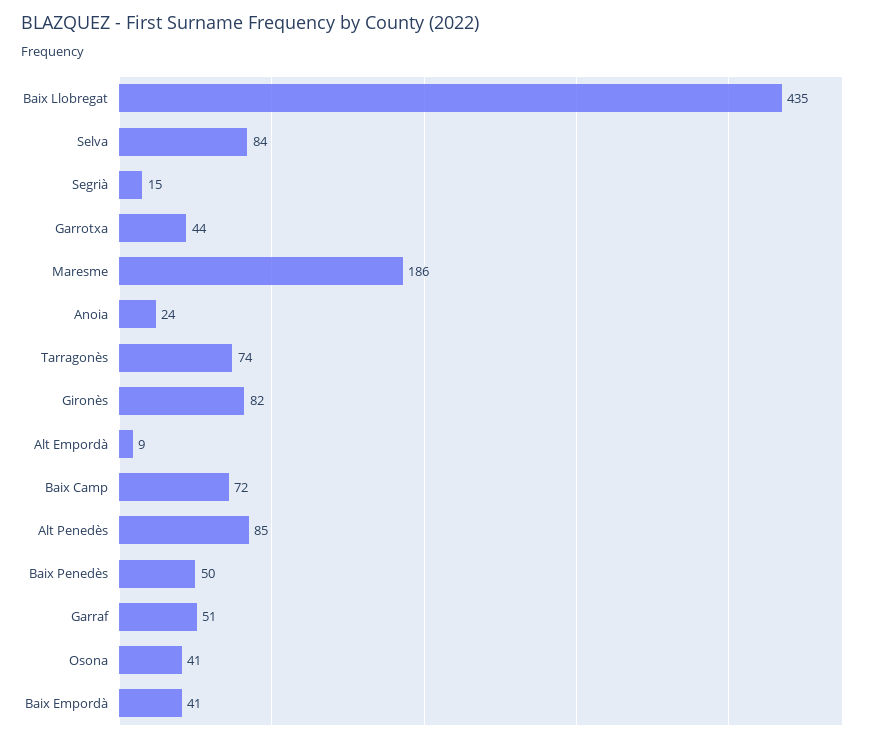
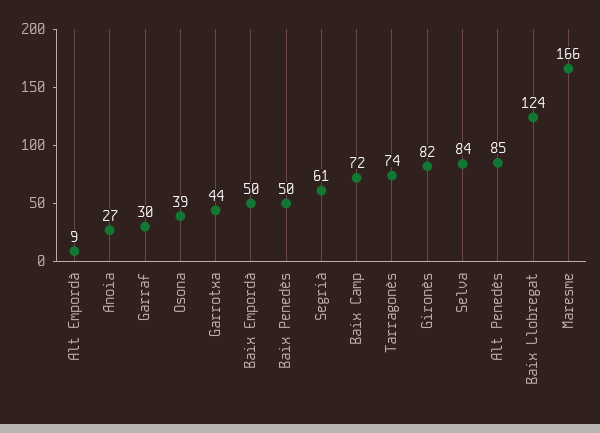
Baix Llobregat: 435 -> 124
Segrià: 15 -> 61
Maresme: 186 -> 166
Anoia: 24 -> 27
Garraf: 51 -> 30
Osona: 41 -> 39
Baix Empordà: 41 -> 50

